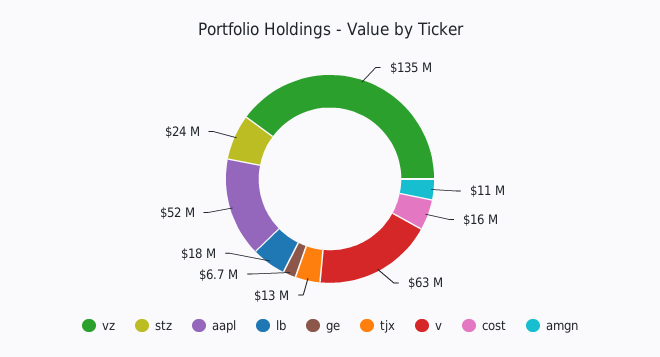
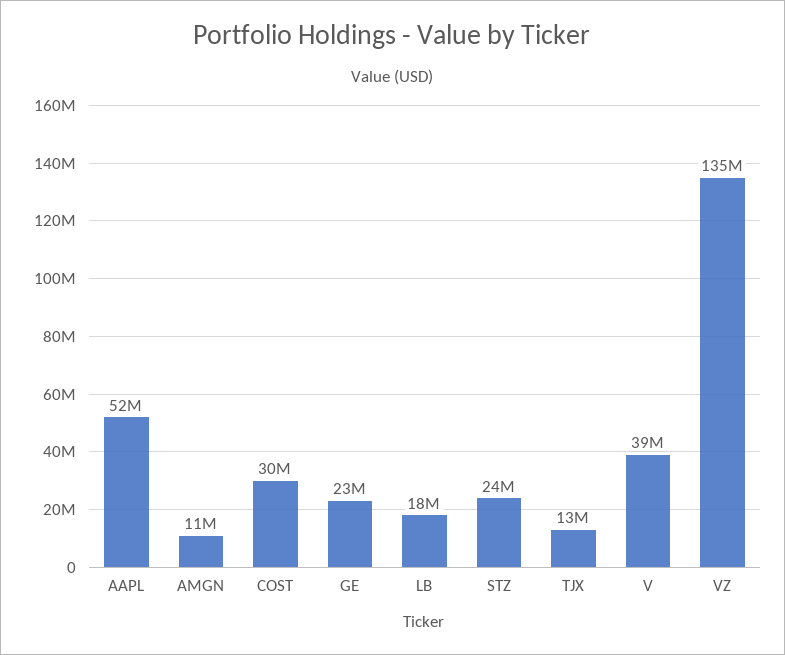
ge: 6700000 -> 23000000
v: 63000000 -> 39000000
cost: 16000000 -> 30000000

